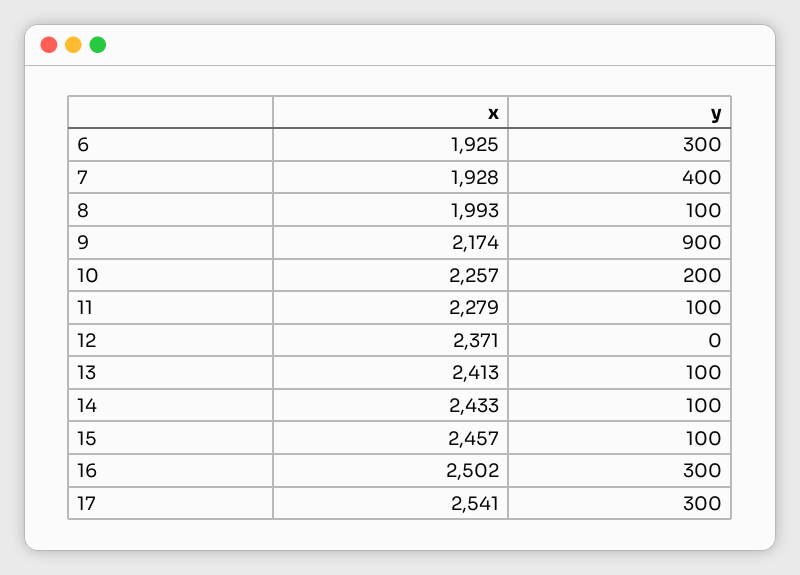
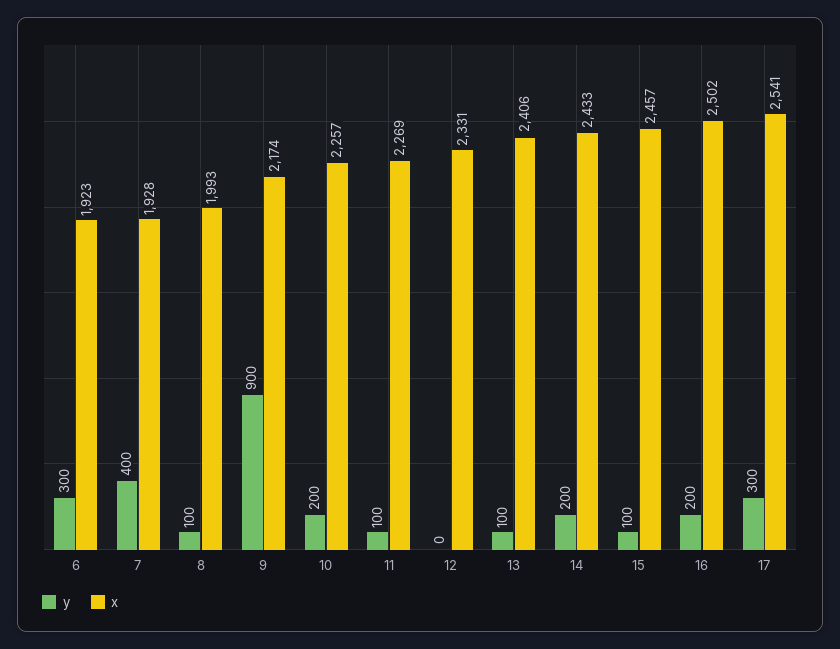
x, 6: 1925 -> 1923
x, 11: 2279 -> 2269
x, 12: 2371 -> 2331
x, 13: 2413 -> 2406
y, 14: 100 -> 200
y, 16: 300 -> 200

